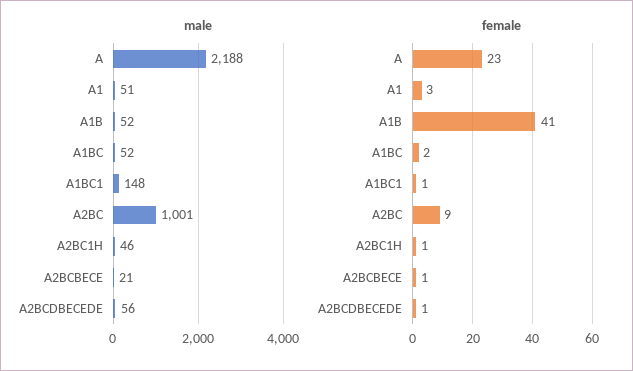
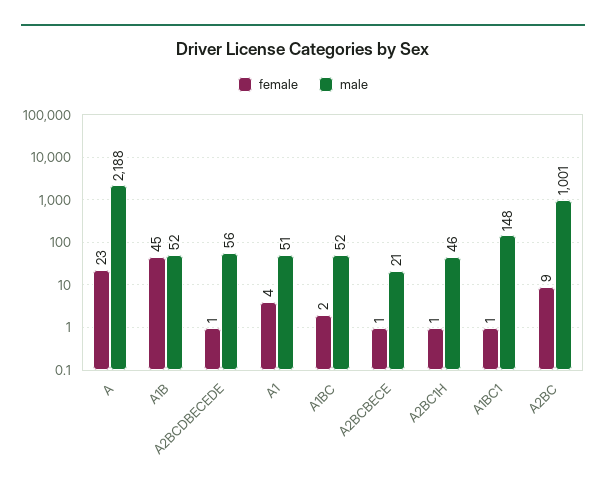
female, A1: 3 -> 4
female, A1B: 41 -> 45

